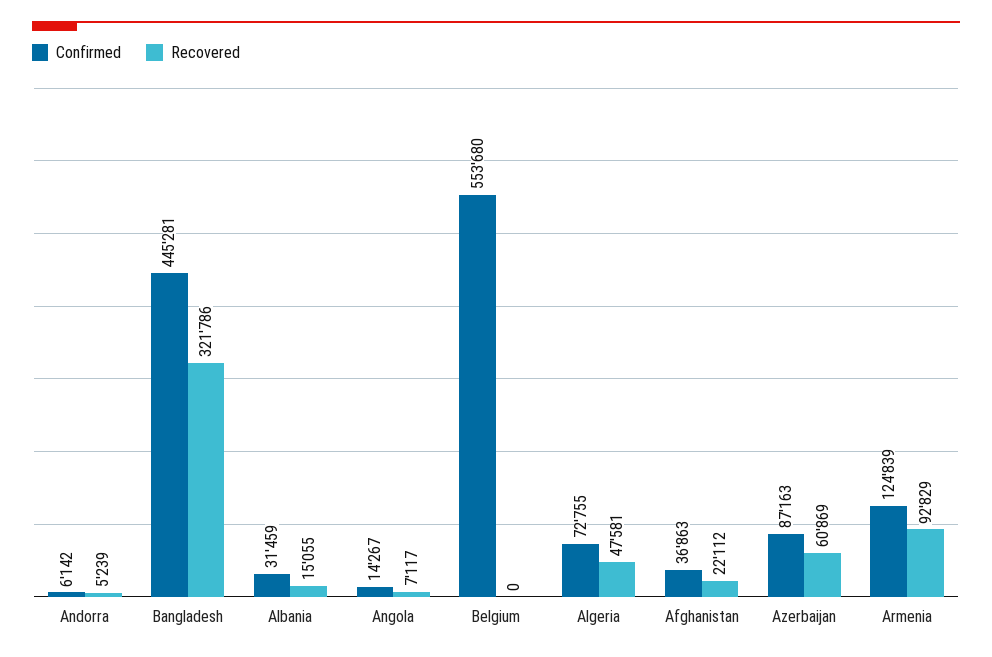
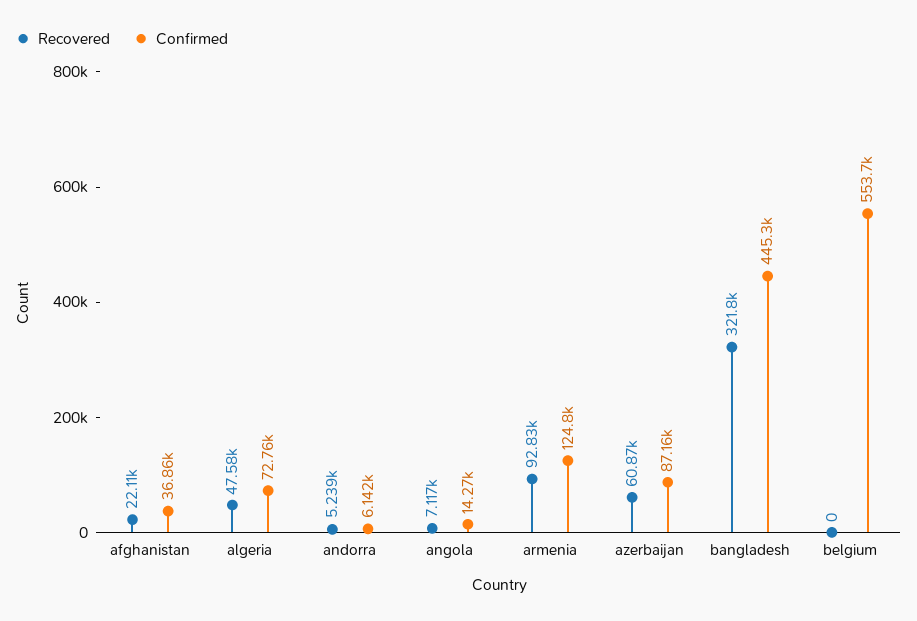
Confirmed, Albania: 31459 -> none
Recovered, Albania: 15055 -> none

